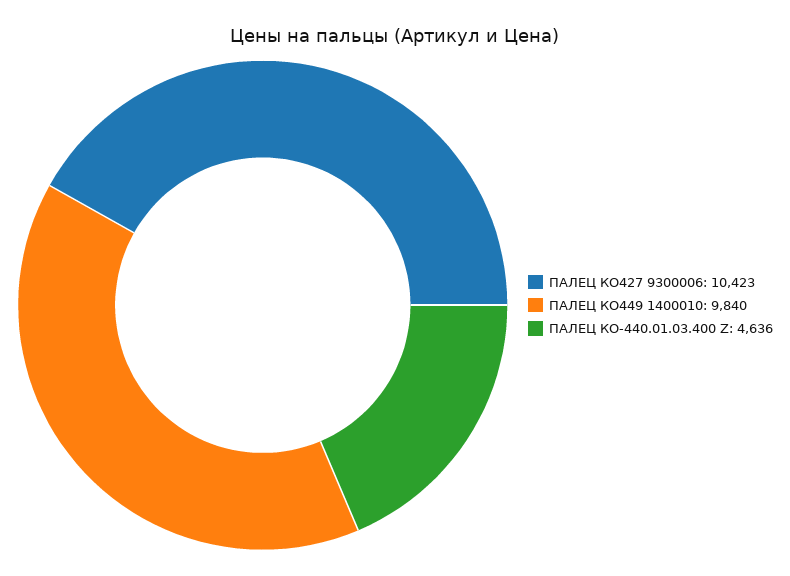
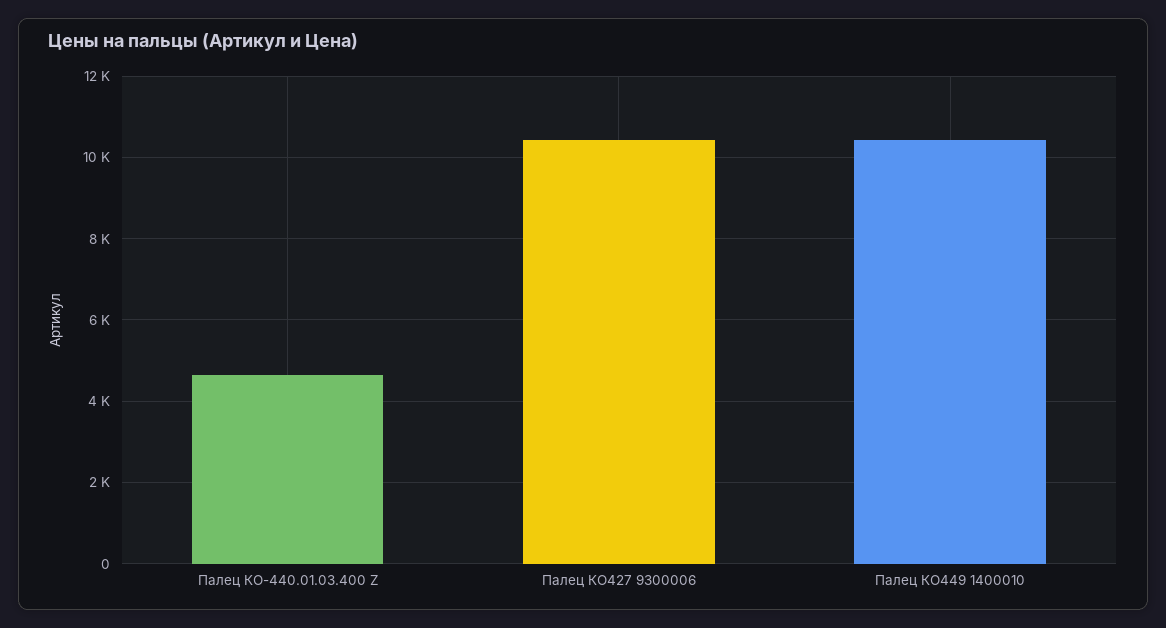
ПАЛЕЦ КО449 1400010: 9840 -> 10400

